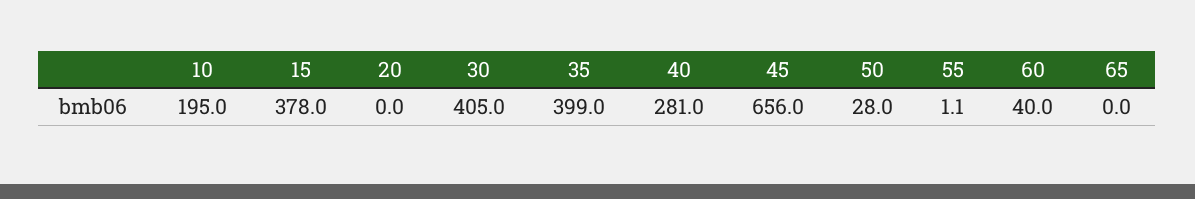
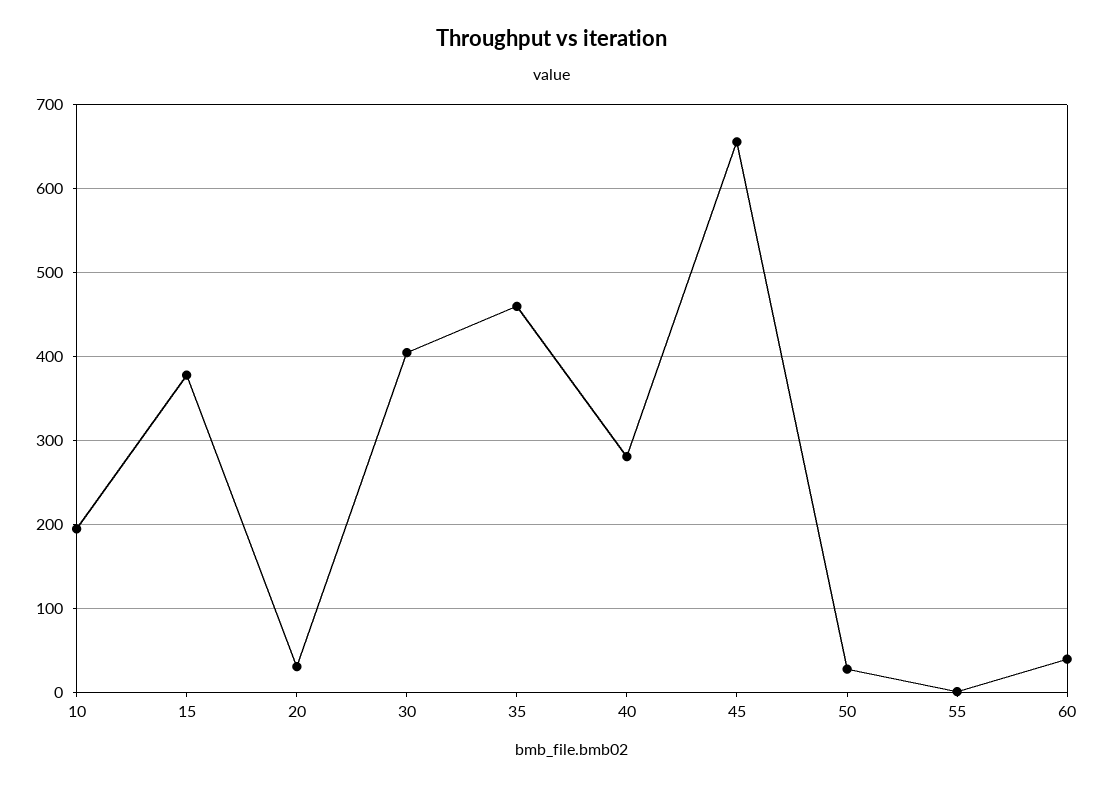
20: 0 -> 30
35: 399 -> 460
65: 0 -> none

